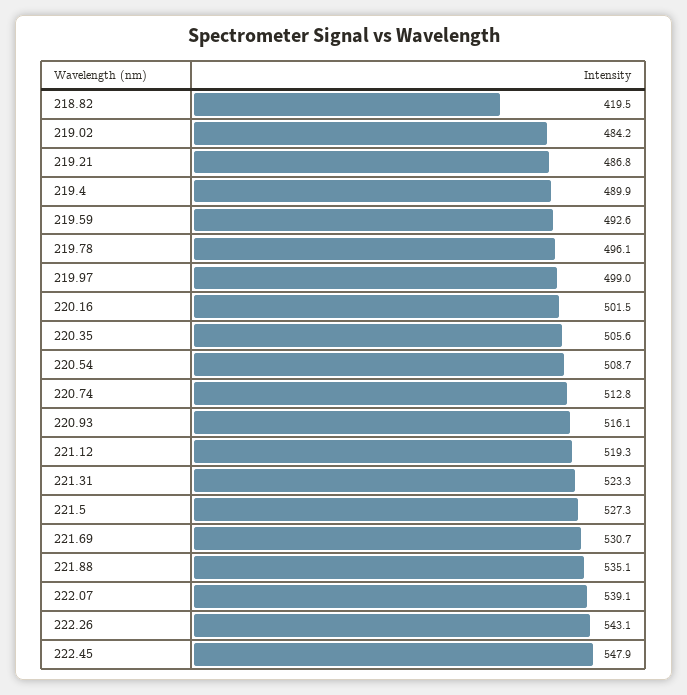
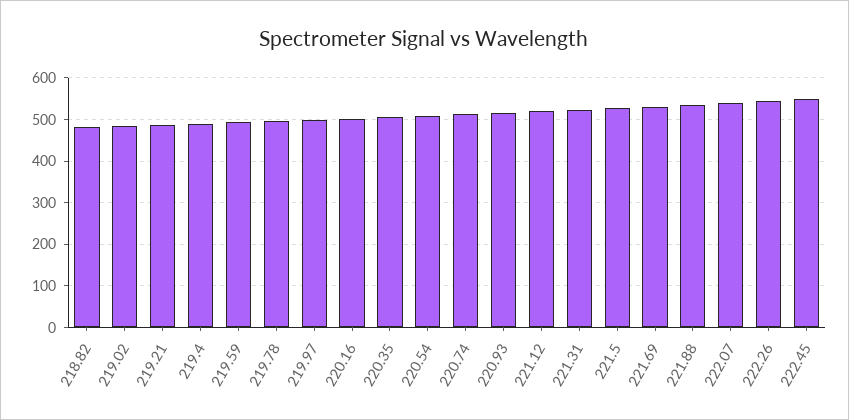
218.82: 419.5 -> 480

